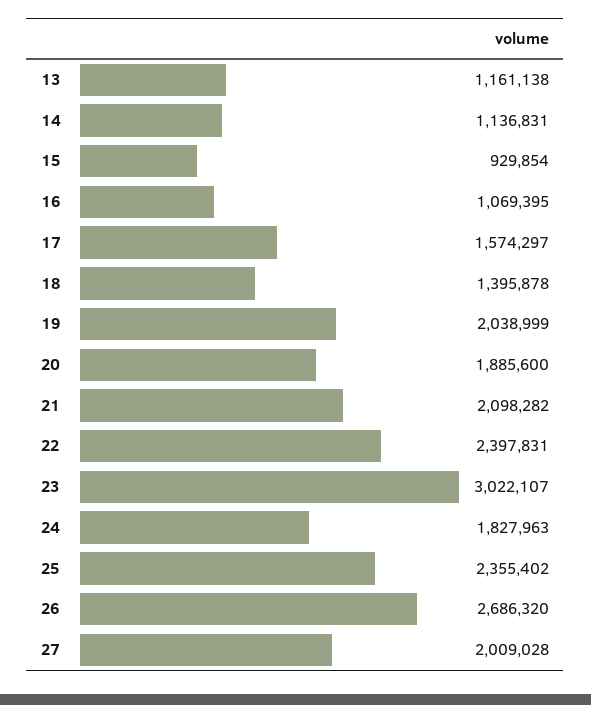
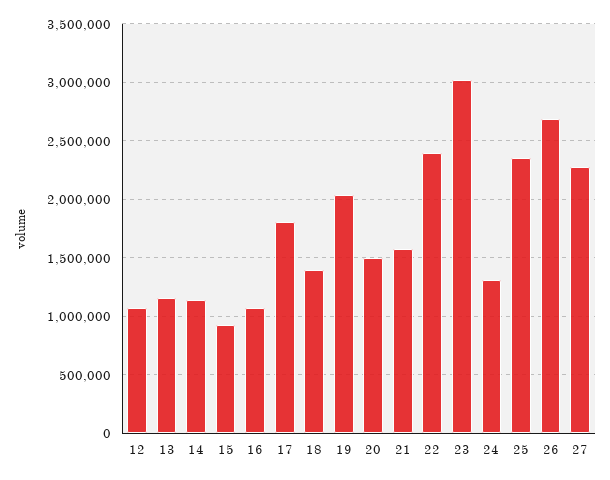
17: 1574297 -> 1800000
20: 1885600 -> 1500000
21: 2098282 -> 1600000
24: 1827963 -> 1300000
27: 2009028 -> 2300000
12: none -> 1100000

